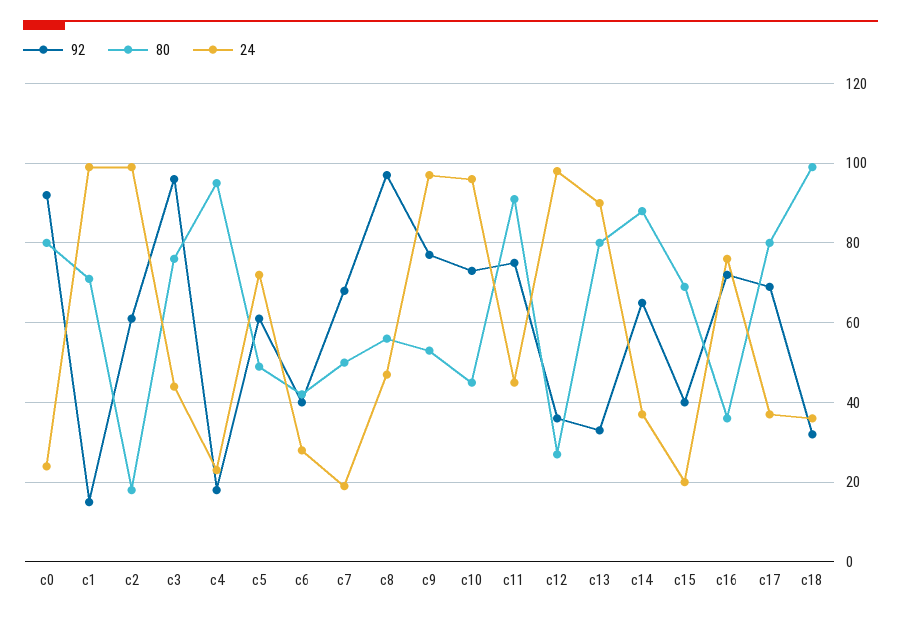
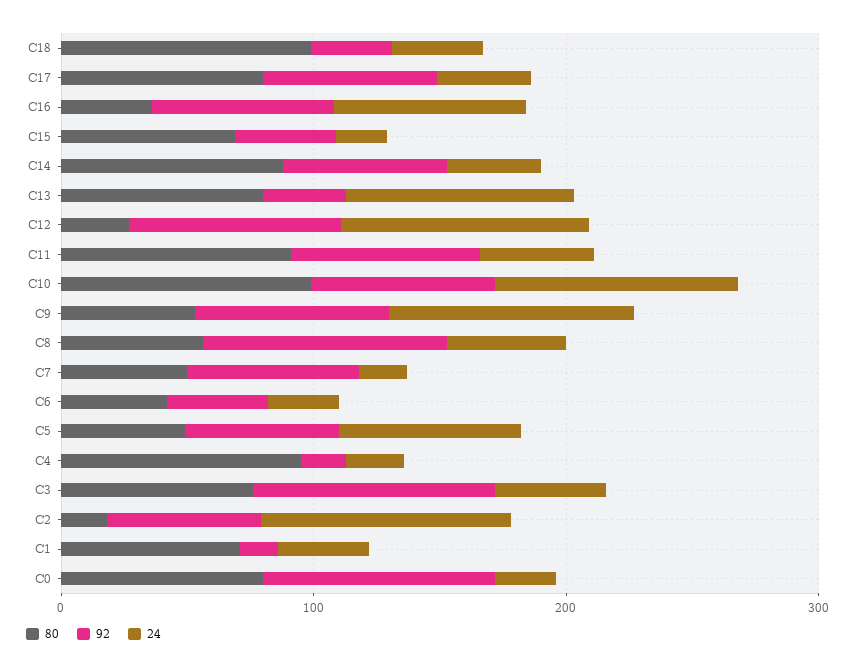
24, c1: 100 -> 40
80, c10: 45 -> 100
92, c12: 35 -> 80

